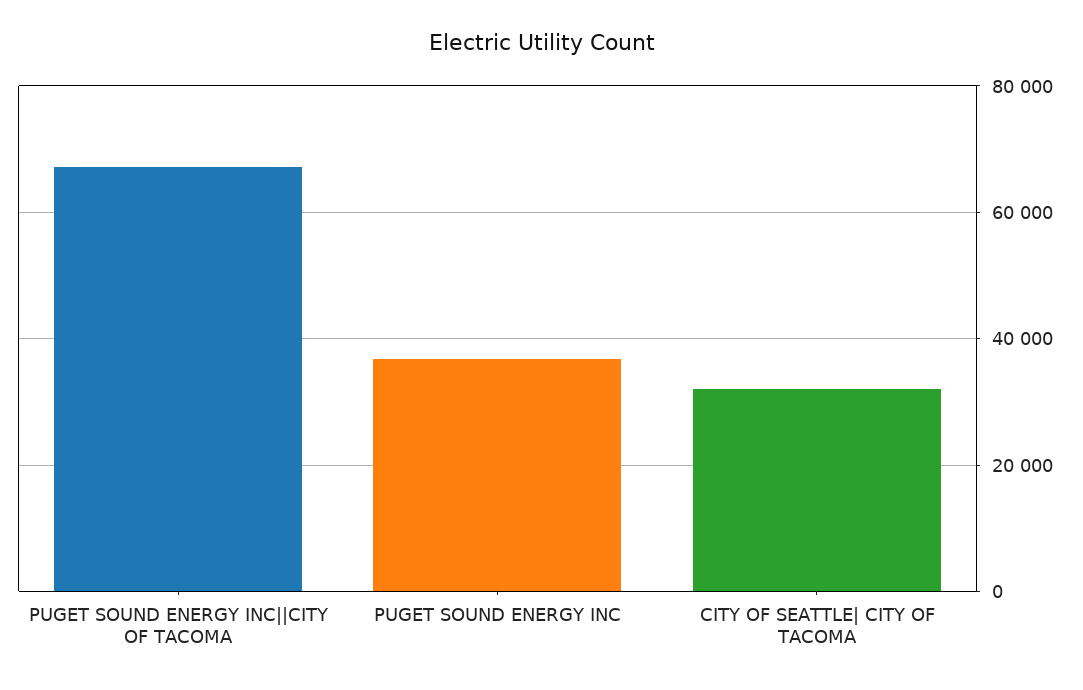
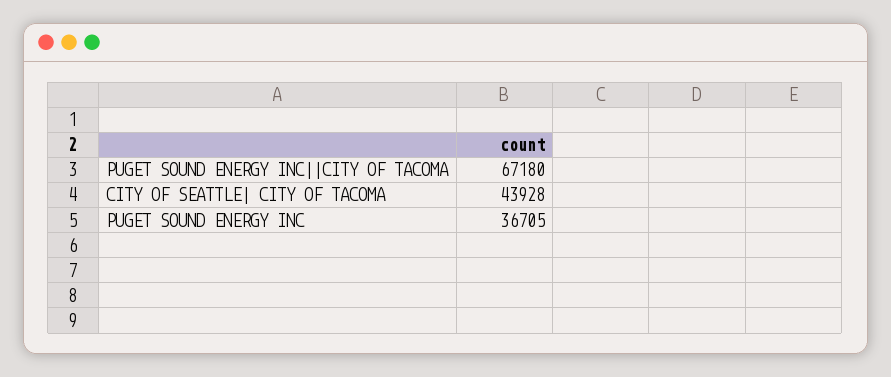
CITY OF SEATTLE| CITY OF TACOMA: 32000 -> 43928

